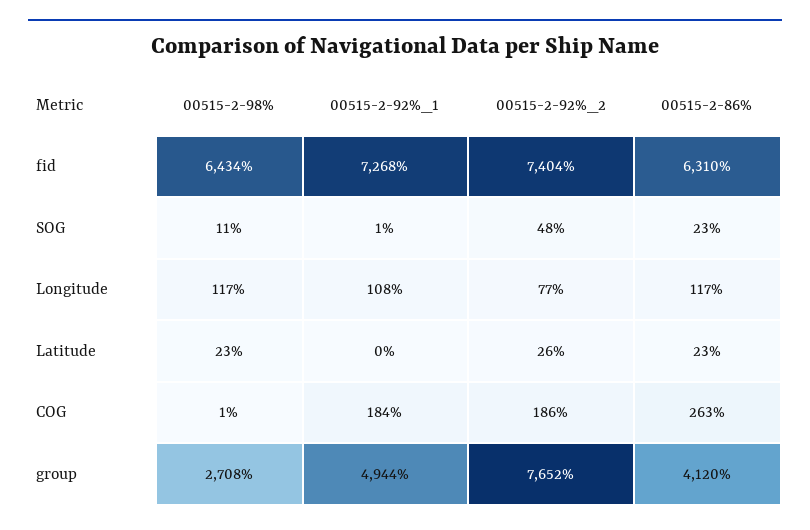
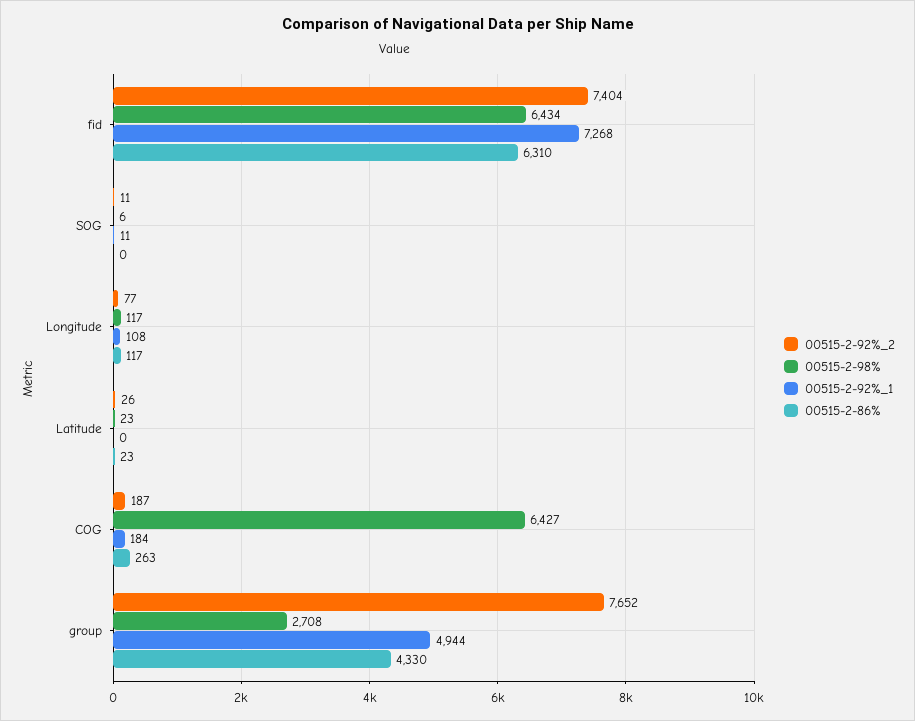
00515-2-98%, SOG: 11 -> 6
00515-2-92%_1, SOG: 1 -> 11
00515-2-92%_2, SOG: 48 -> 11
00515-2-86%, SOG: 23 -> 0
00515-2-98%, COG: 1 -> 6427
00515-2-92%_2, COG: 186 -> 187
00515-2-86%, group: 4120 -> 4330

